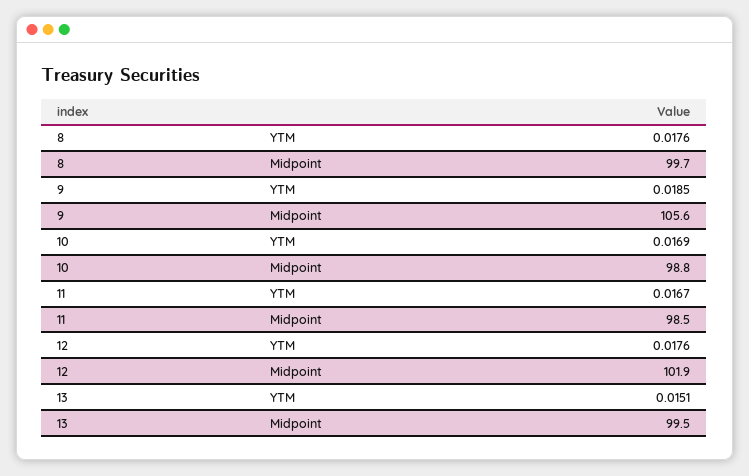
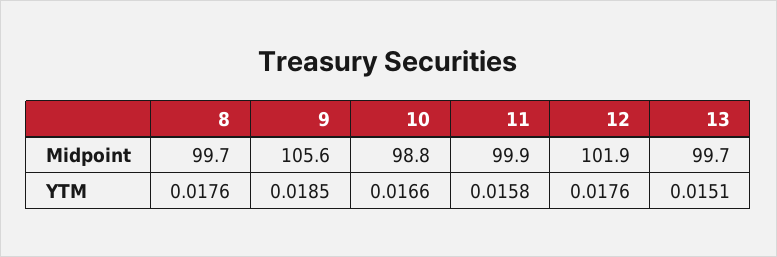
10, YTM: 0.0169 -> 0.0166
11, YTM: 0.0167 -> 0.0158
11, Midpoint: 98.5 -> 99.9
13, Midpoint: 99.5 -> 99.7

